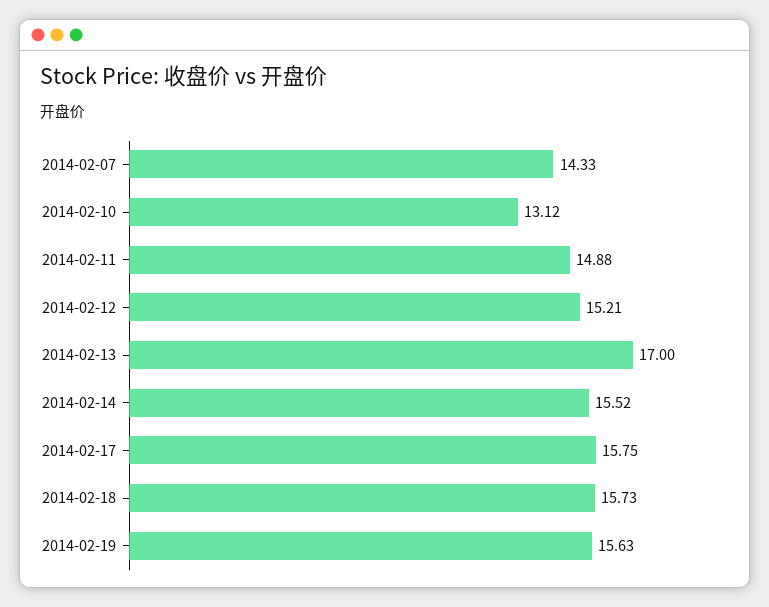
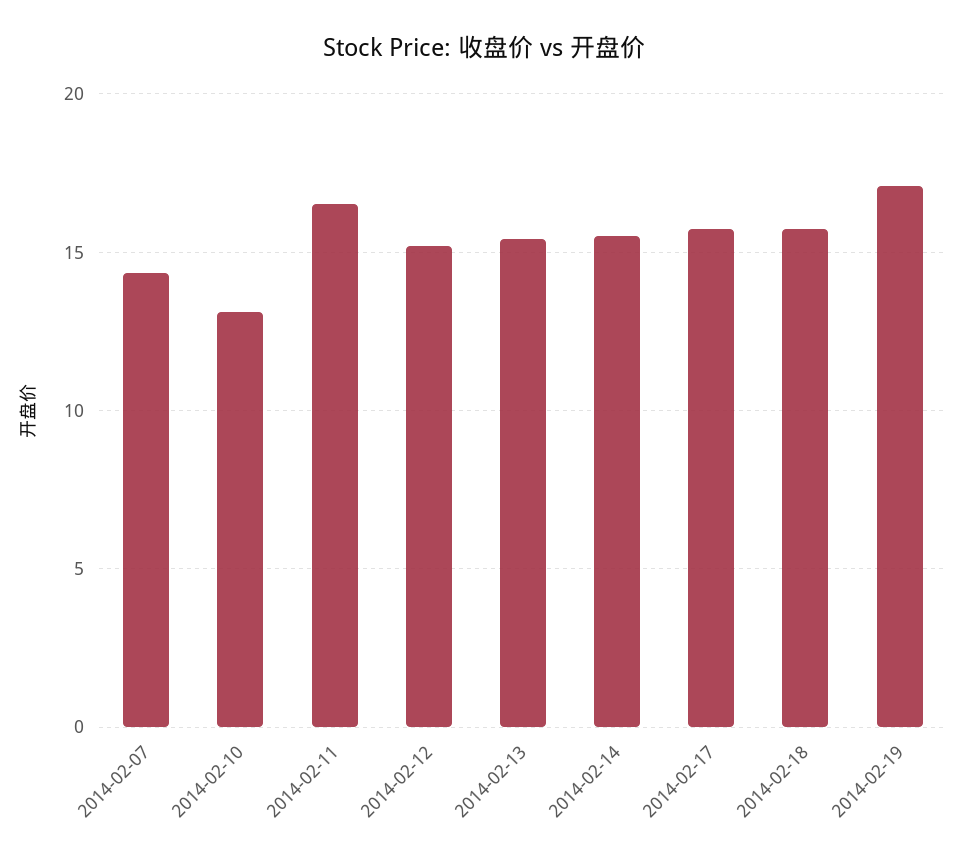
2014-02-11: 14.88 -> 16.5
2014-02-13: 17 -> 15.5
2014-02-19: 15.63 -> 17

